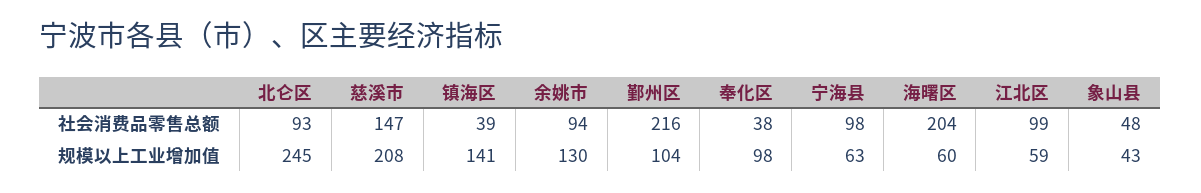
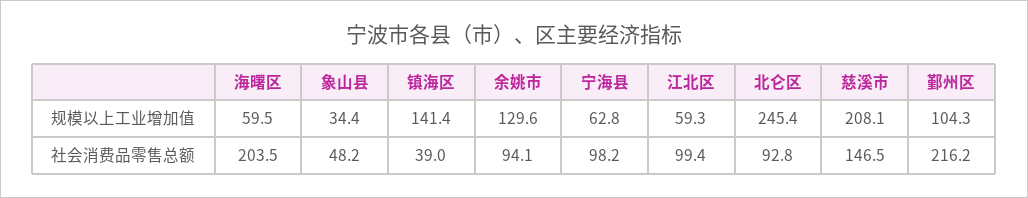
奉化区, 社会消费品零售总额: 38 -> none
奉化区, 规模以上工业增加值: 98 -> none
象山县, 规模以上工业增加值: 43 -> 34.4

